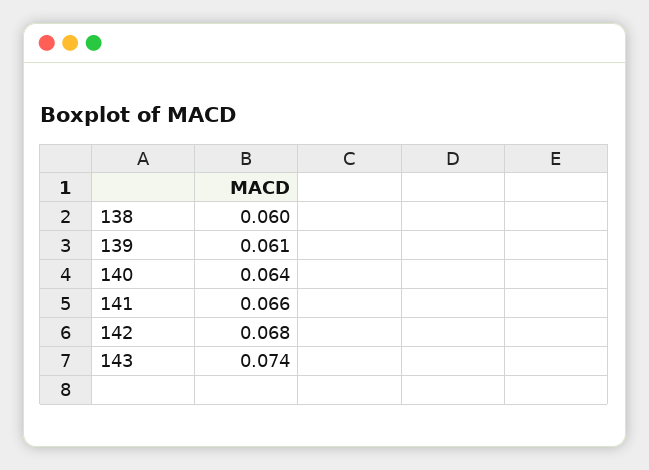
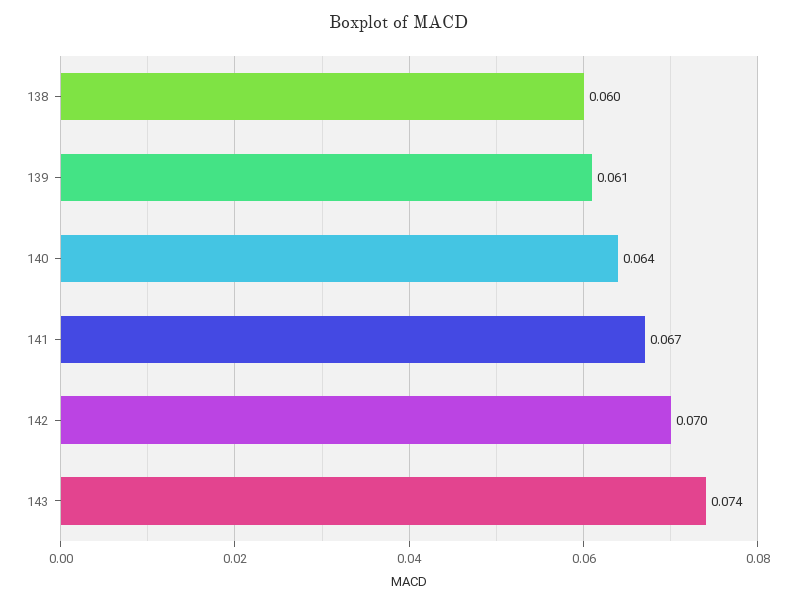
141: 0.066 -> 0.067
142: 0.068 -> 0.07

